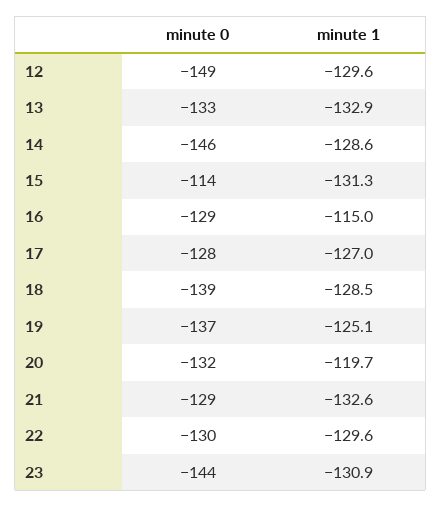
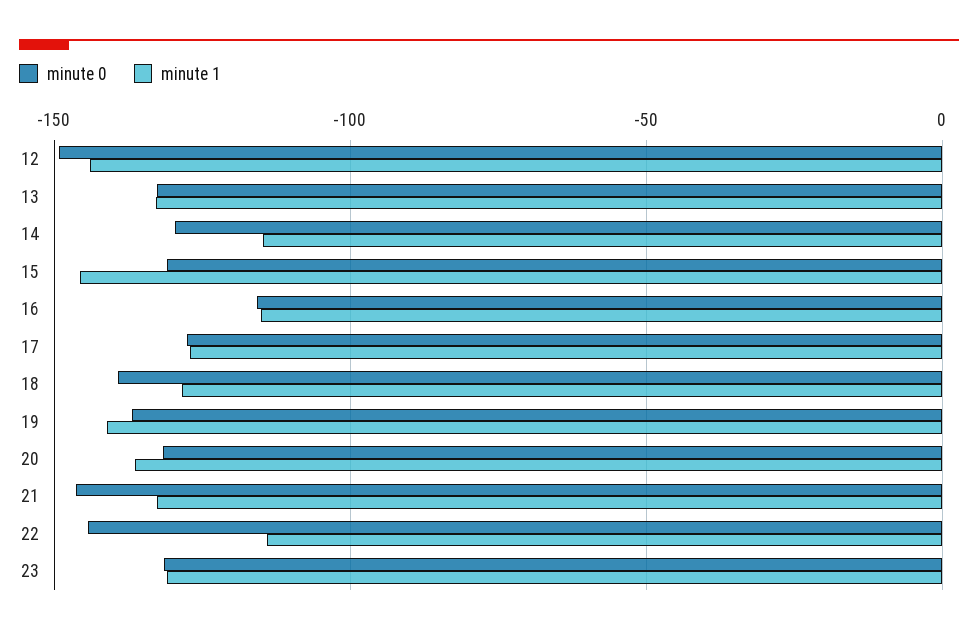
minute 1, 12: -129.6 -> -145
minute 0, 14: -146 -> -130
minute 1, 14: -128.6 -> -115
minute 0, 15: -114 -> -130
minute 1, 15: -131.3 -> -145
minute 0, 16: -129 -> -115
minute 1, 19: -125.1 -> -140
minute 1, 20: -119.7 -> -135
minute 0, 21: -129 -> -145
minute 0, 22: -130 -> -145
minute 1, 22: -129.6 -> -115
minute 0, 23: -144 -> -130

